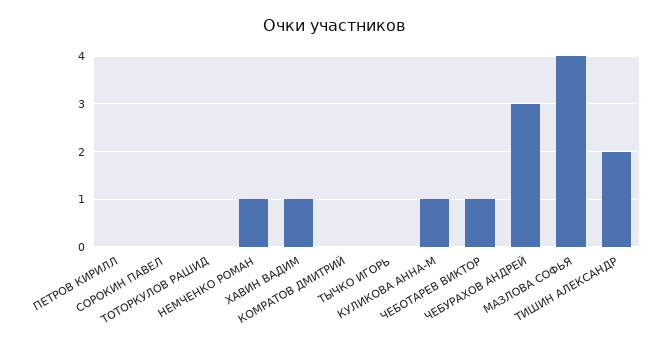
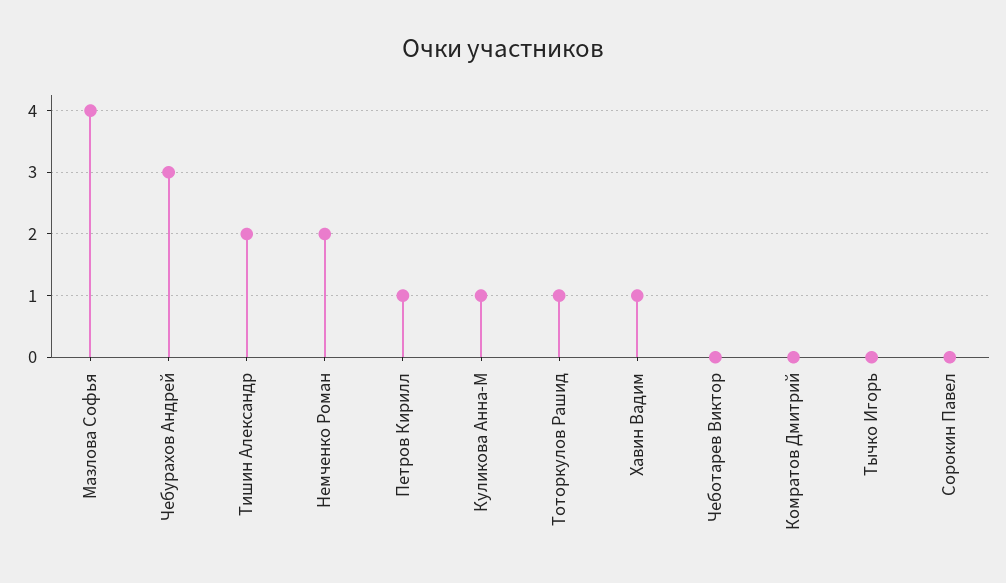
ПЕТРОВ КИРИЛЛ: 0 -> 1
ТОТОРКУЛОВ РАШИД: 0 -> 1
НЕМЧЕНКО РОМАН: 1 -> 2
ЧЕБОТАРЕВ ВИКТОР: 1 -> 0

